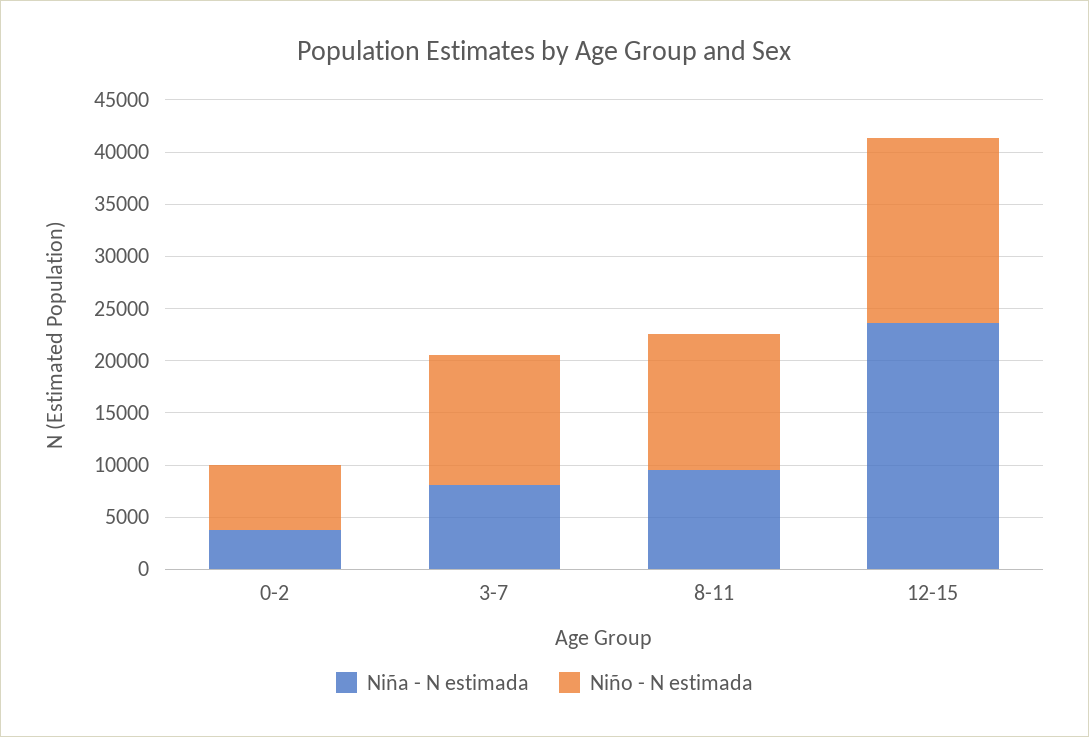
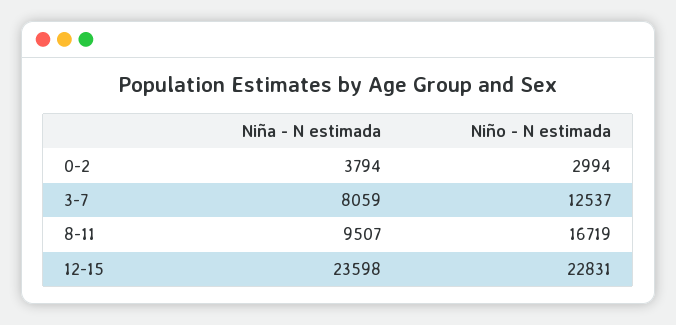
Niño - N estimada, 0-2: 6000 -> 2994
Niño - N estimada, 8-11: 13000 -> 16719
Niño - N estimada, 12-15: 18000 -> 22831

